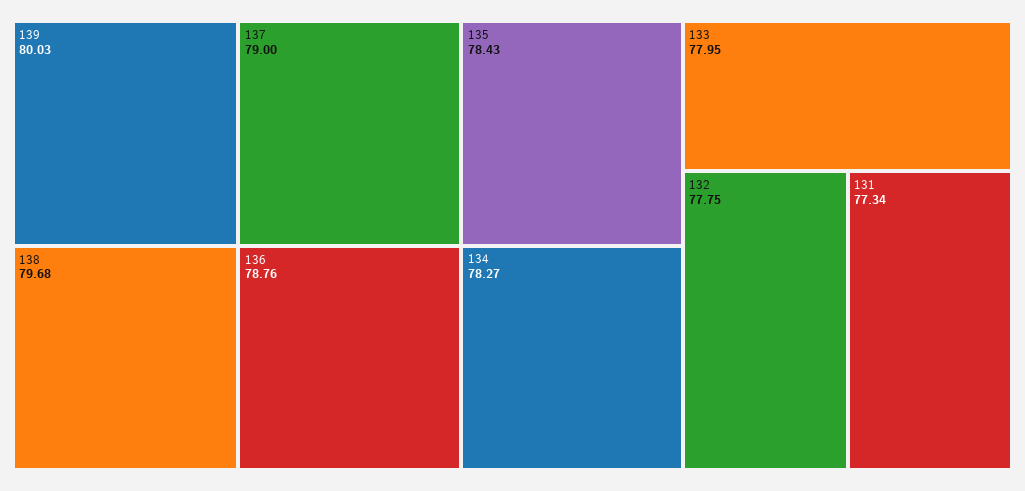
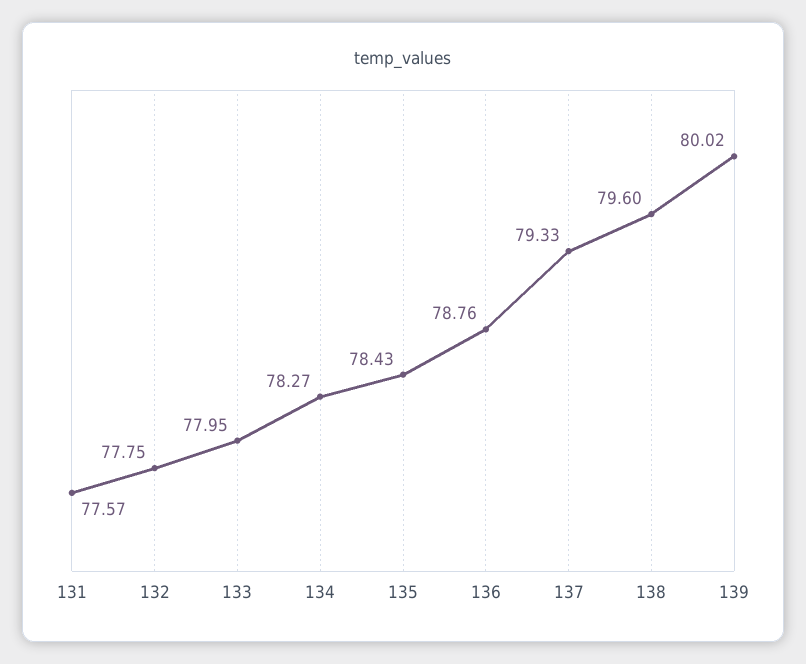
139: 80.03 -> 80.02
138: 79.68 -> 79.6
137: 79 -> 79.33
131: 77.34 -> 77.57

